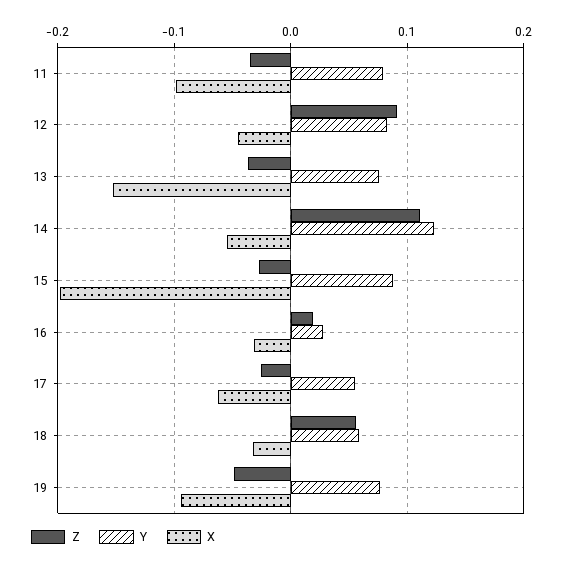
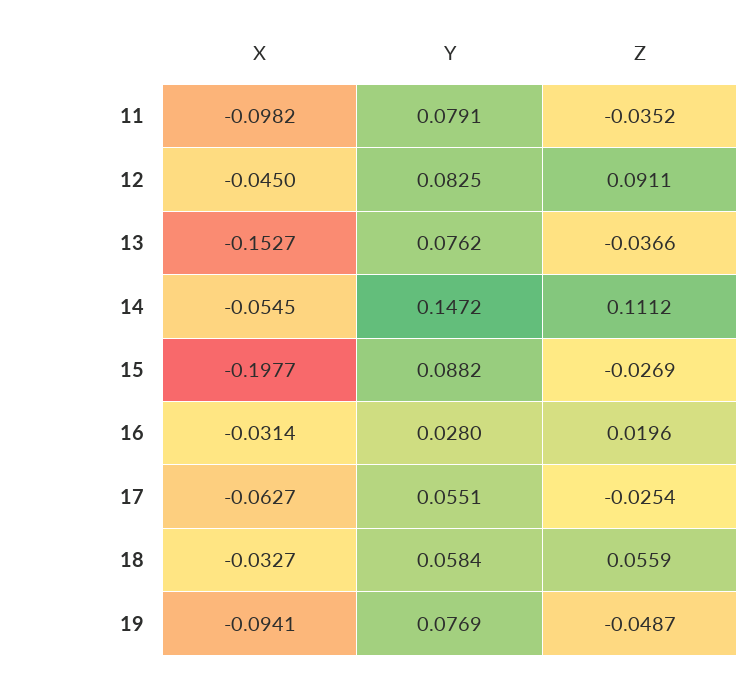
Y, 14: 0.12 -> 0.1472

